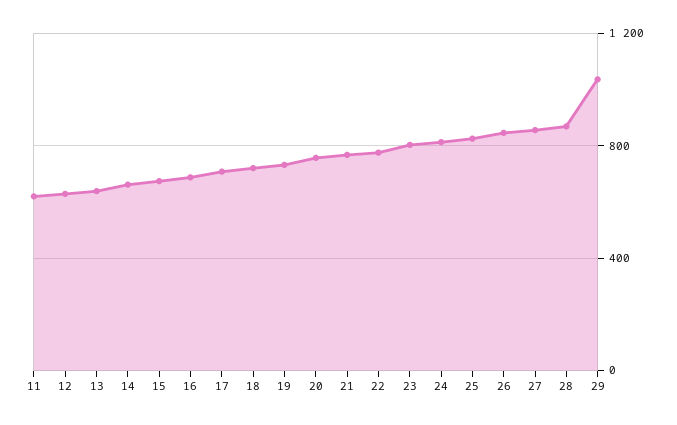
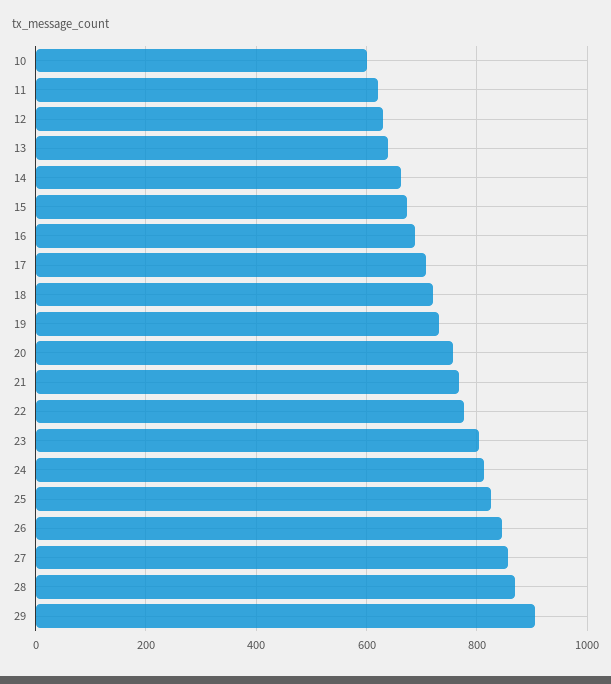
29: 1050 -> 900
10: none -> 600

